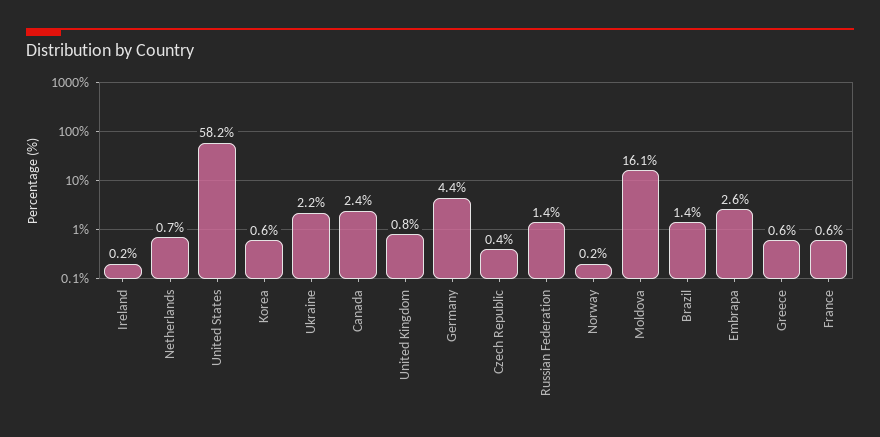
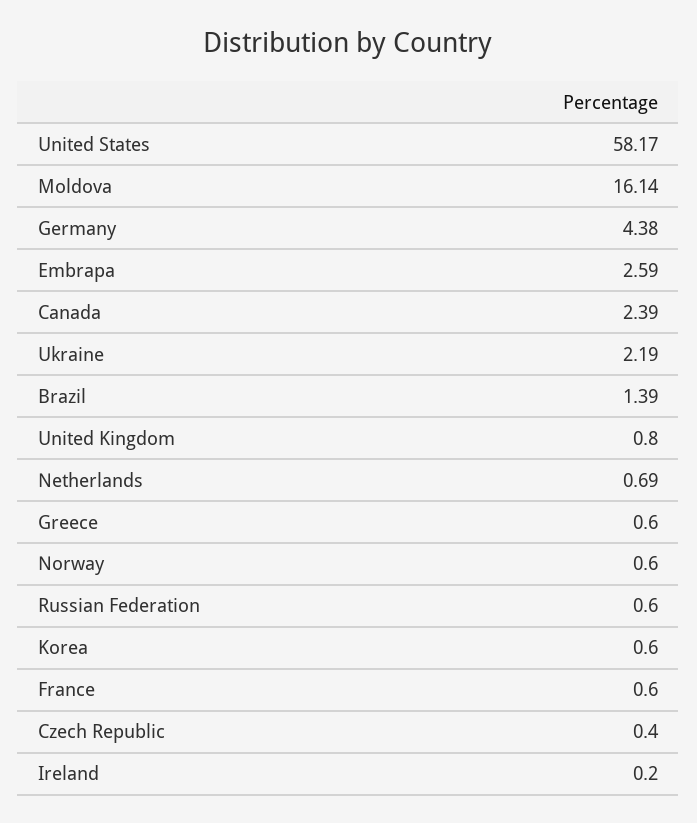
Russian Federation: 1.4 -> 0.6
Norway: 0.2 -> 0.6

